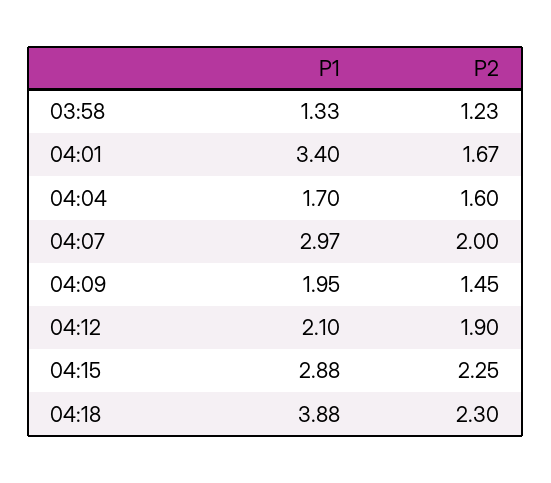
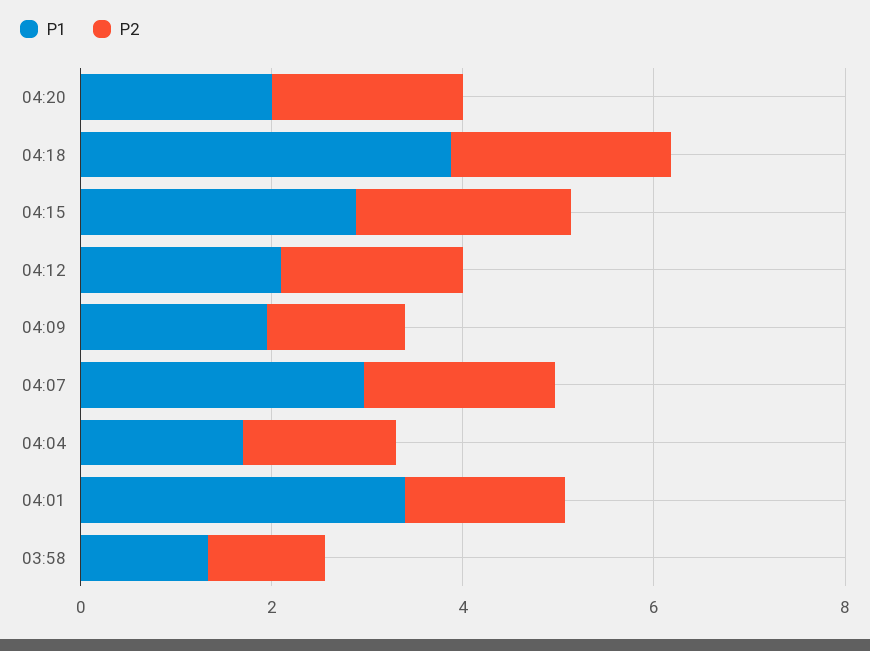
P1, 04:20: none -> 2
P2, 04:20: none -> 2

